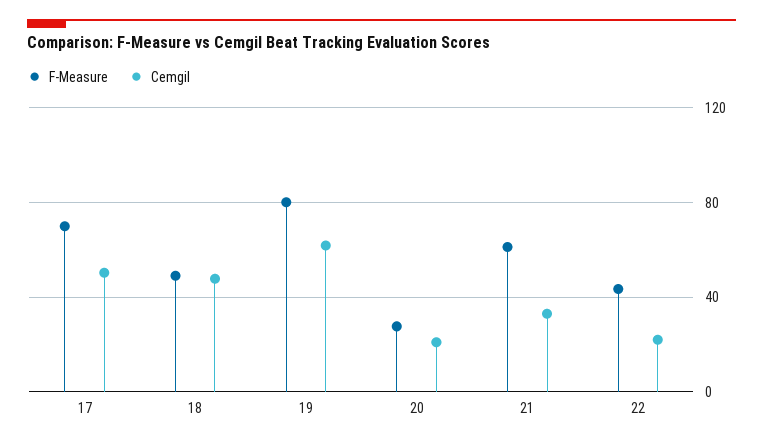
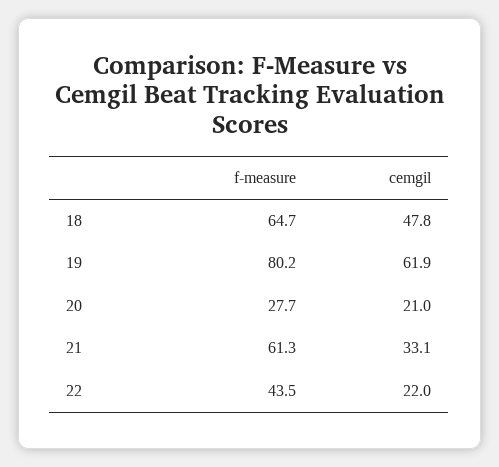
F-Measure, 17: 70 -> none
Cemgil, 17: 50 -> none
F-Measure, 18: 50 -> 64.7

